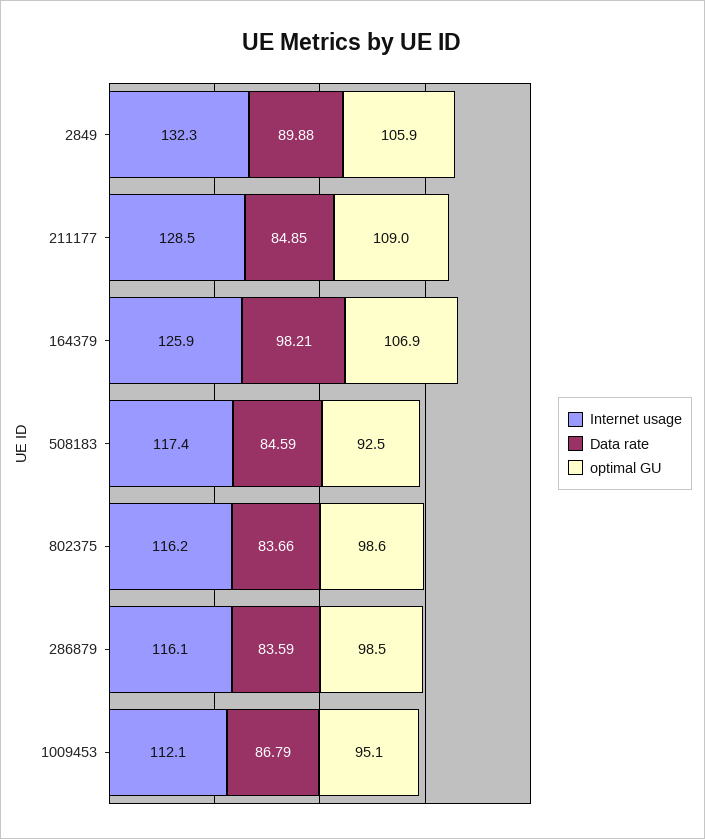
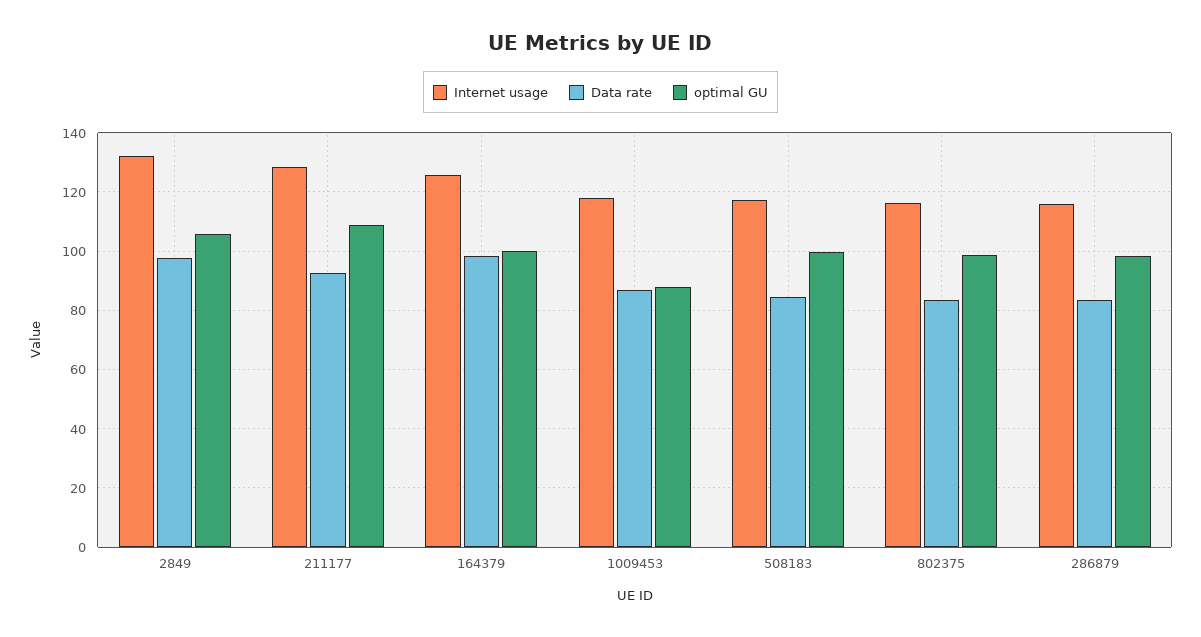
Data rate, 2849: 89.88 -> 97.5
Data rate, 211177: 84.85 -> 92.5
optimal GU, 164379: 106.9 -> 100
optimal GU, 508183: 92.5 -> 100
Internet usage, 1009453: 112.1 -> 117.5
optimal GU, 1009453: 95.1 -> 87.5

